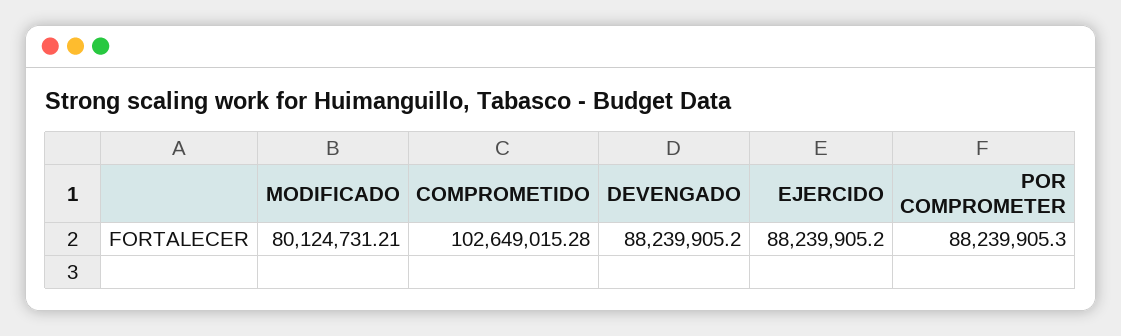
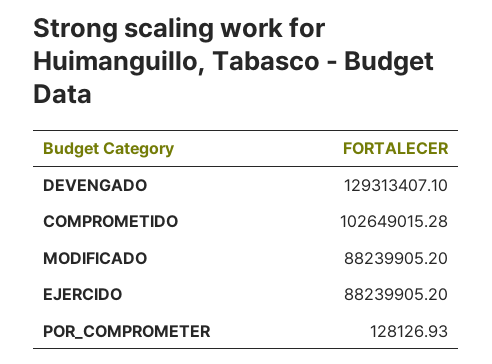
MODIFICADO: 80124731.21 -> 88239905.2
DEVENGADO: 88239905.2 -> 129313407.1
POR COMPROMETER: 88239905.3 -> 128126.93

